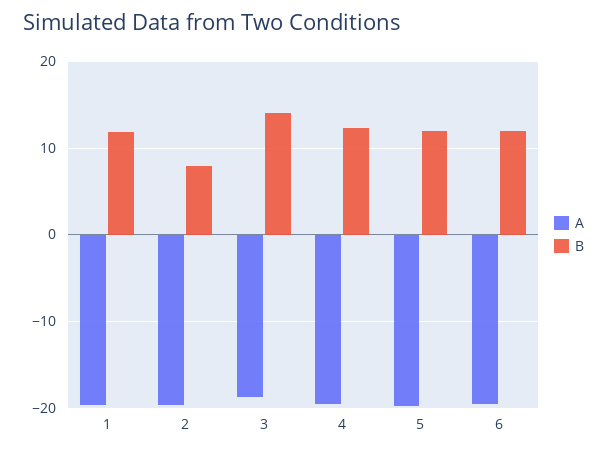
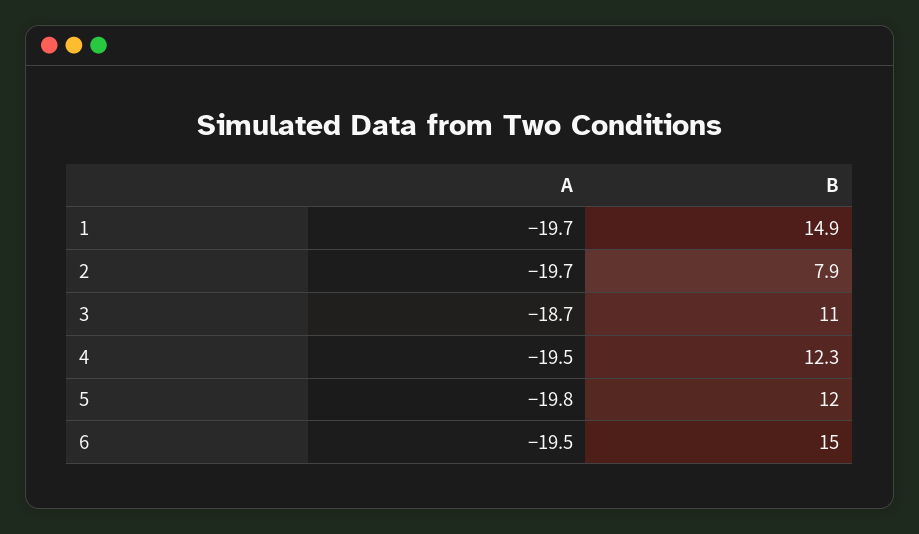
B, 1: 12 -> 14.9
B, 3: 14 -> 11
B, 6: 12 -> 15

